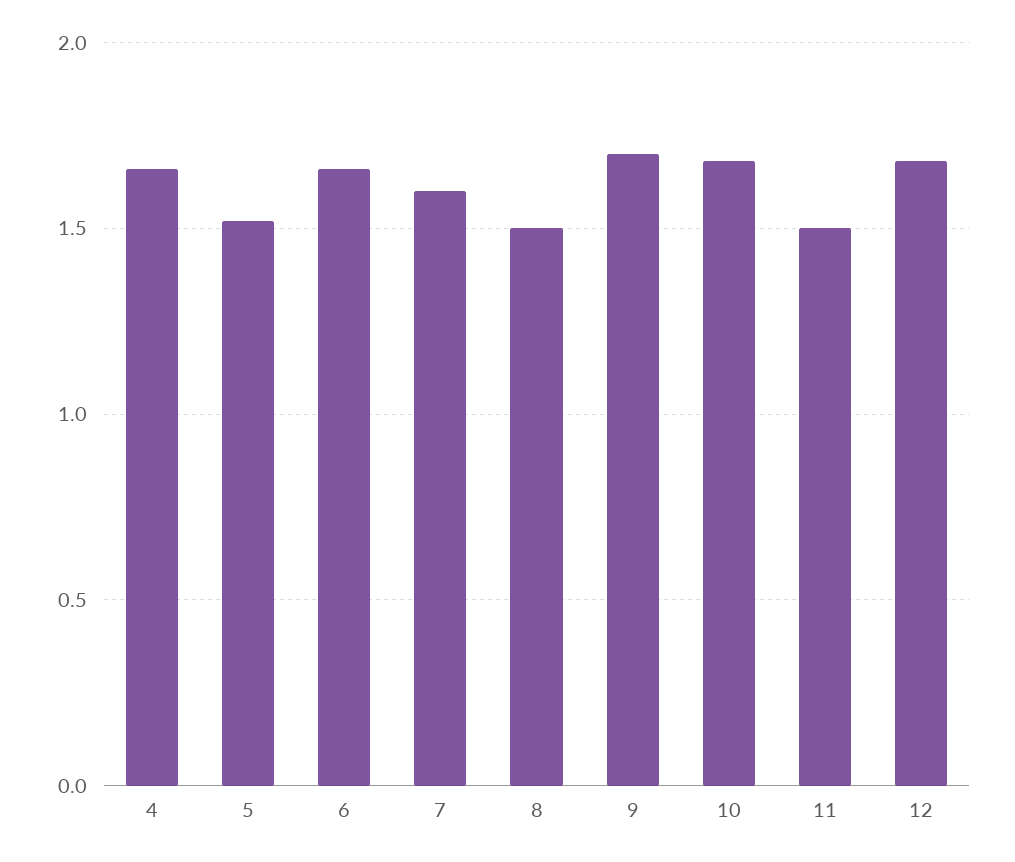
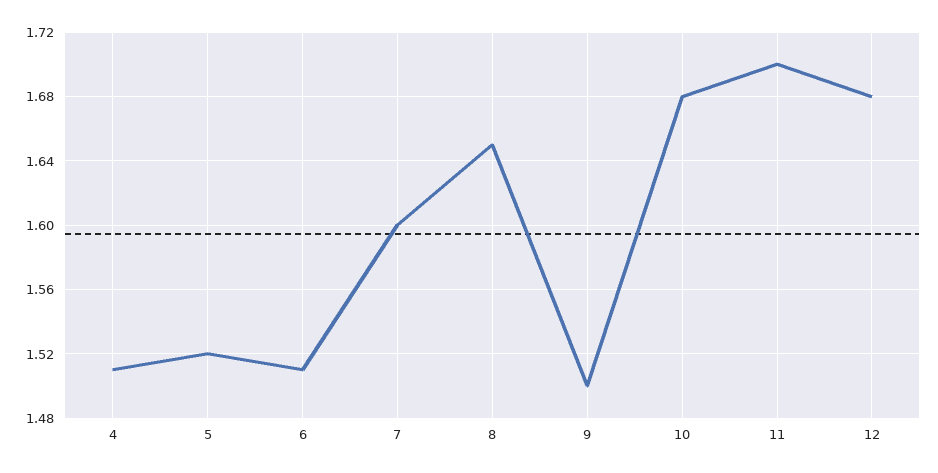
4: 1.65 -> 1.51
6: 1.65 -> 1.51
8: 1.5 -> 1.65
9: 1.7 -> 1.5
11: 1.5 -> 1.7

